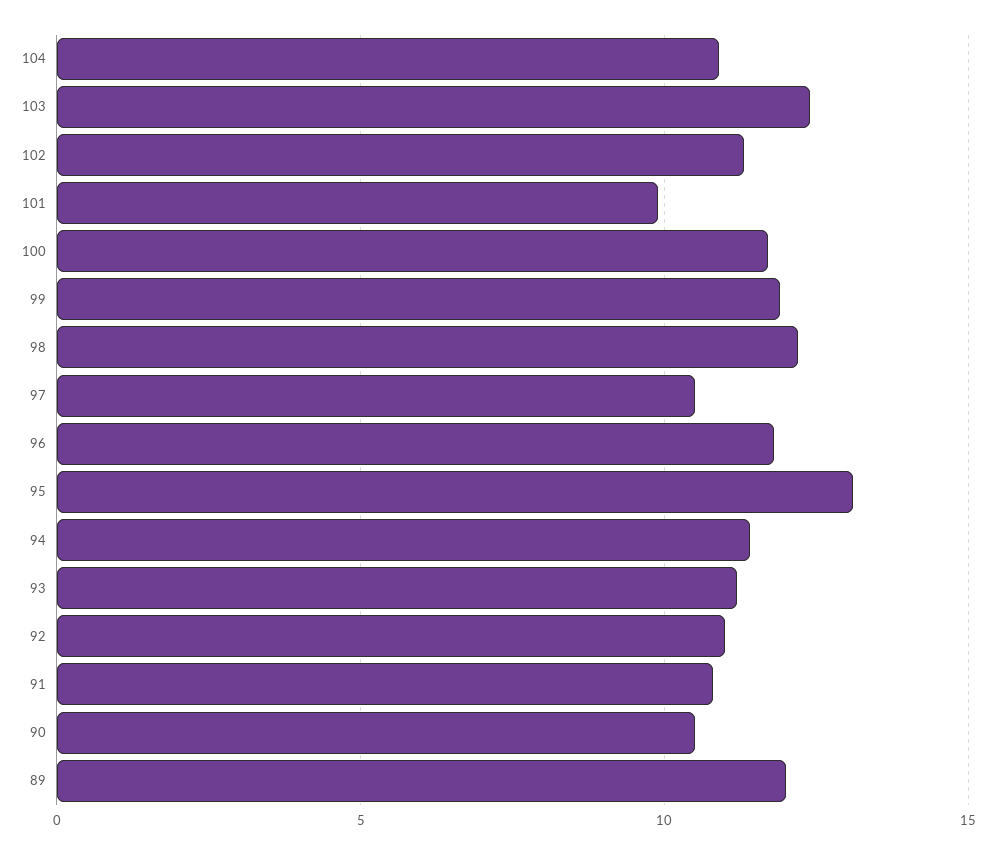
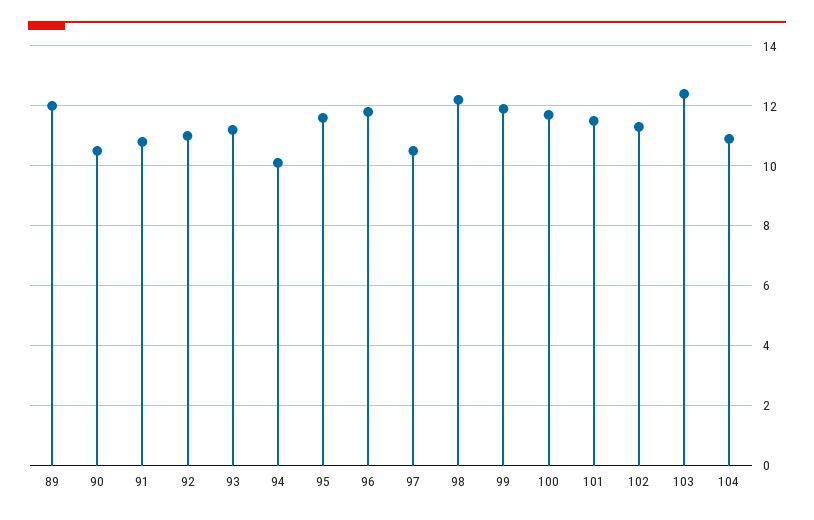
101: 10 -> 11.5
95: 13 -> 11.5
94: 11.5 -> 10

